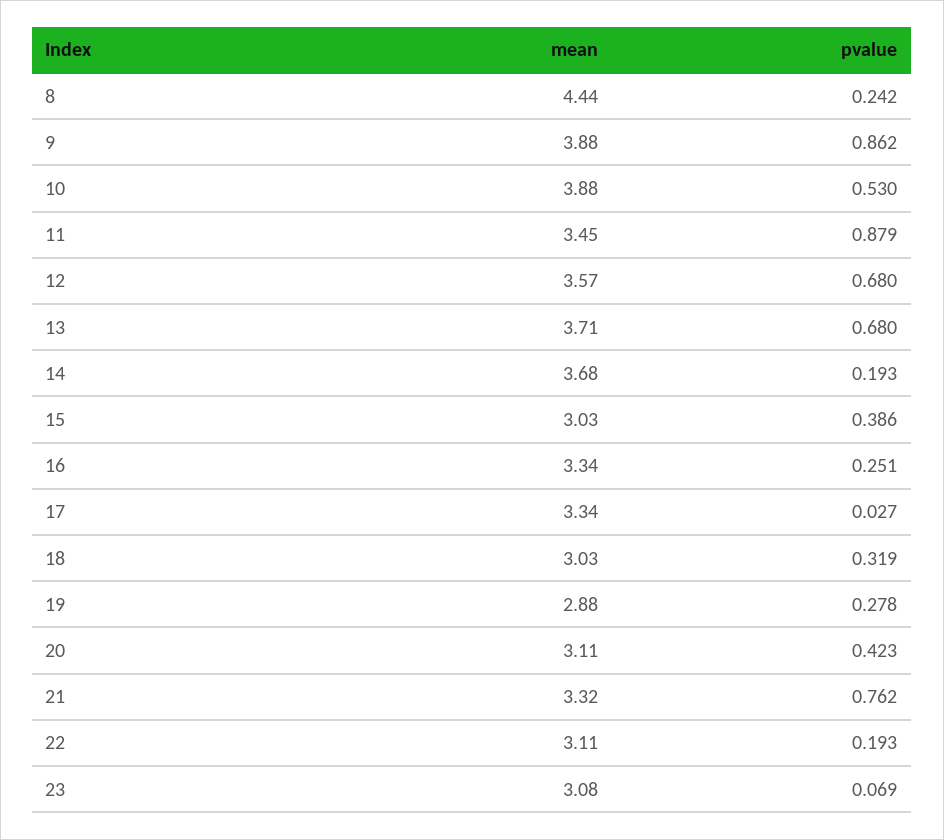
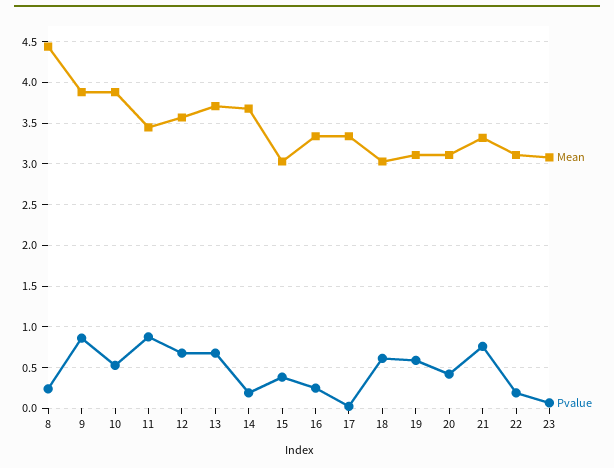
pvalue, 18: 0.319 -> 0.6
mean, 19: 2.88 -> 3.1
pvalue, 19: 0.278 -> 0.6

